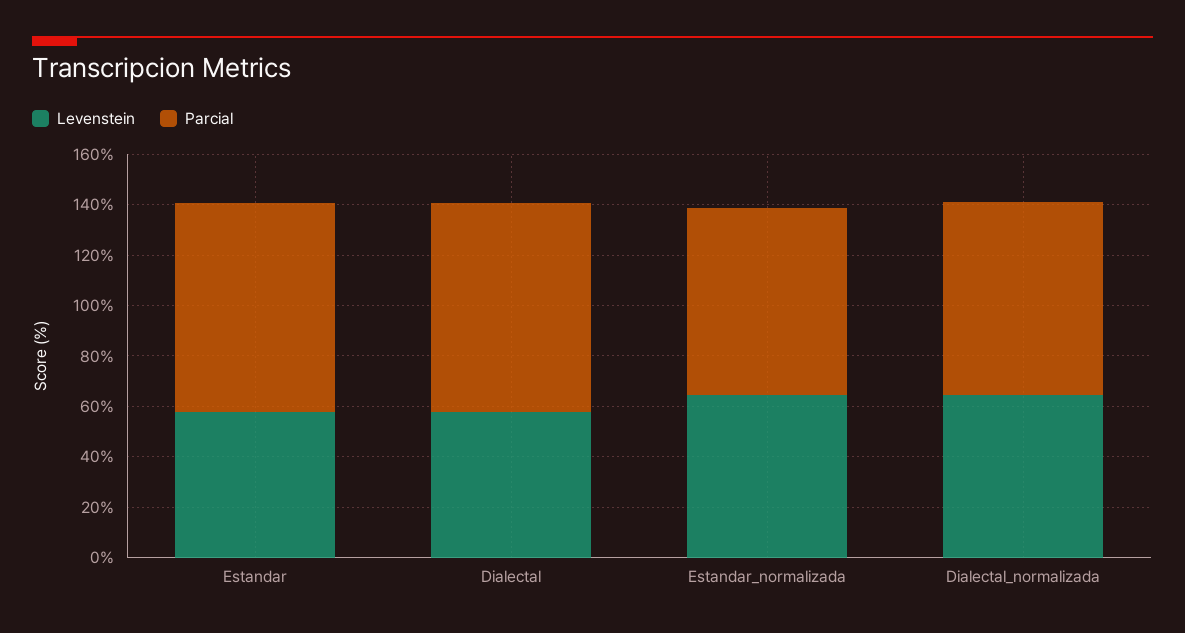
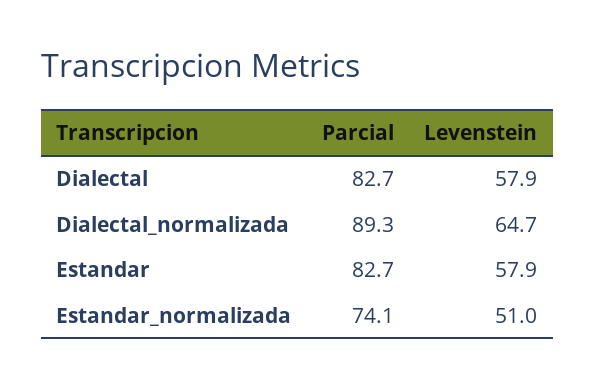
Levenstein, Estandar_normalizada: 65 -> 51
Parcial, Dialectal_normalizada: 75 -> 89.3

